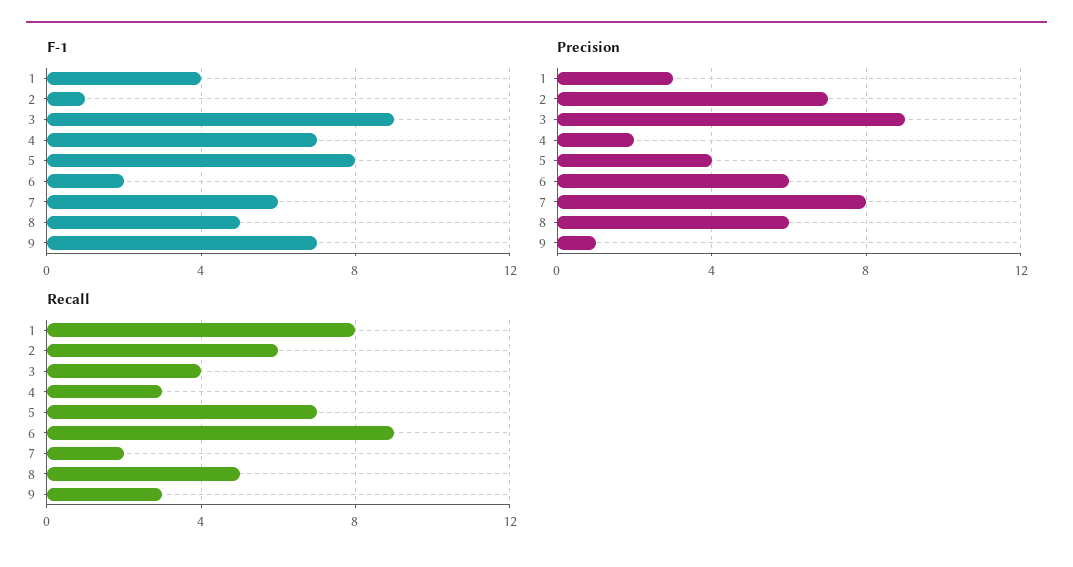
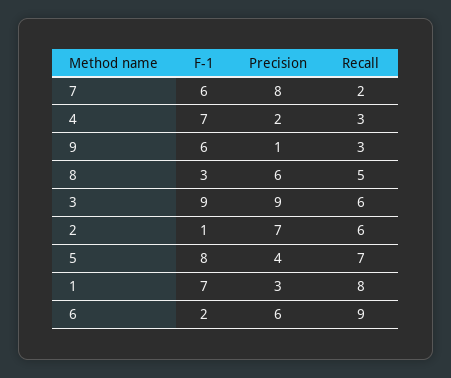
F-1, 1: 4 -> 7
F-1, 8: 5 -> 3
F-1, 9: 7 -> 6
Recall, 3: 4 -> 6

